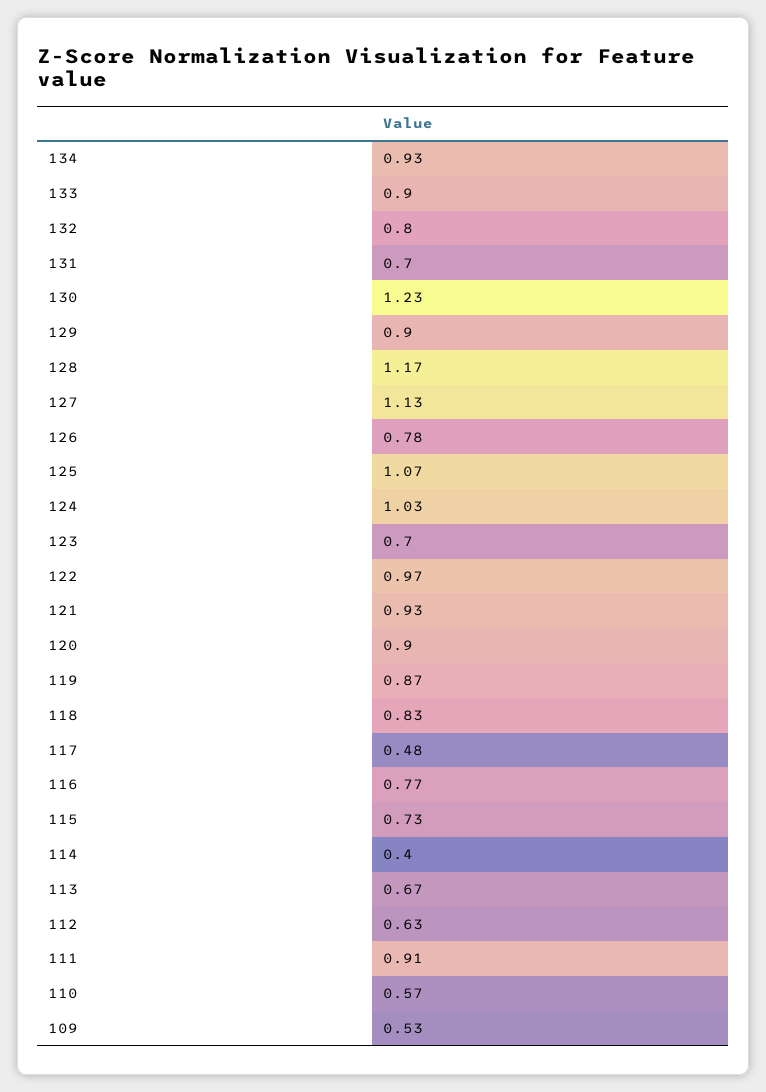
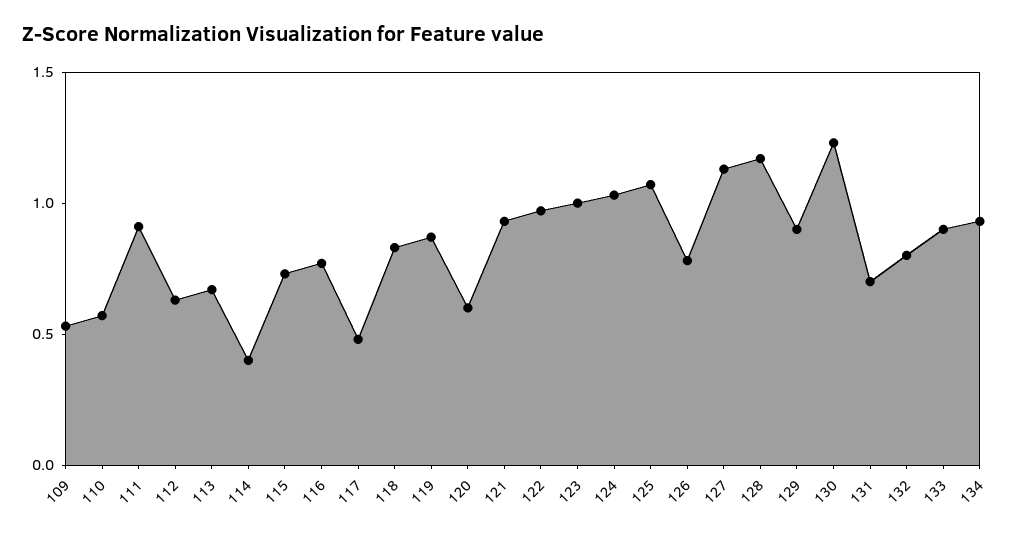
123: 0.7 -> 1
120: 0.9 -> 0.6

